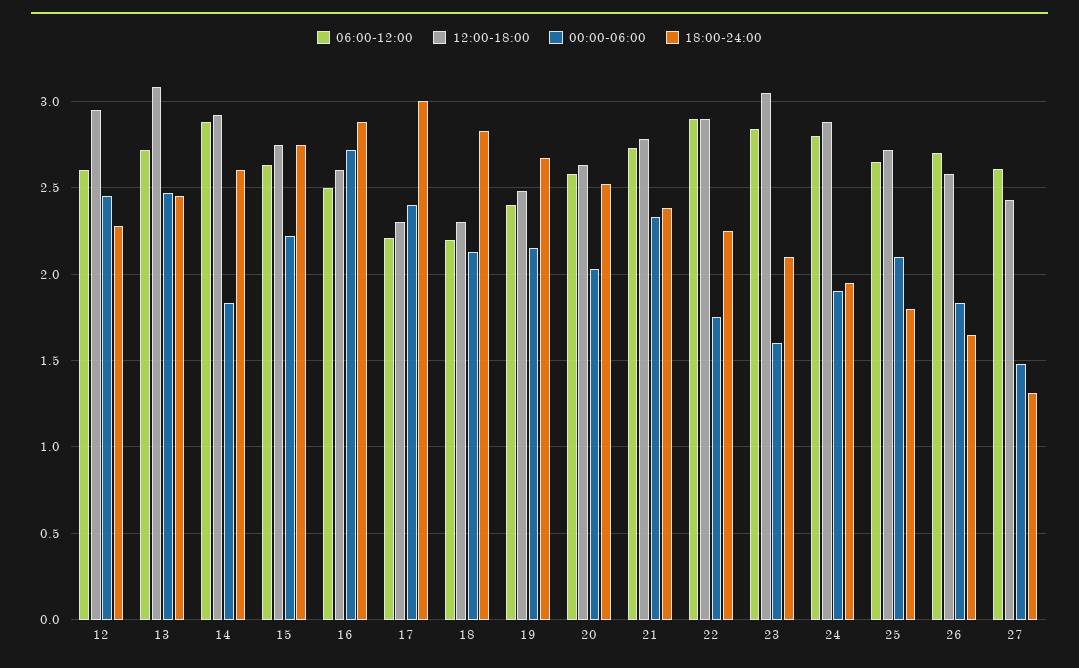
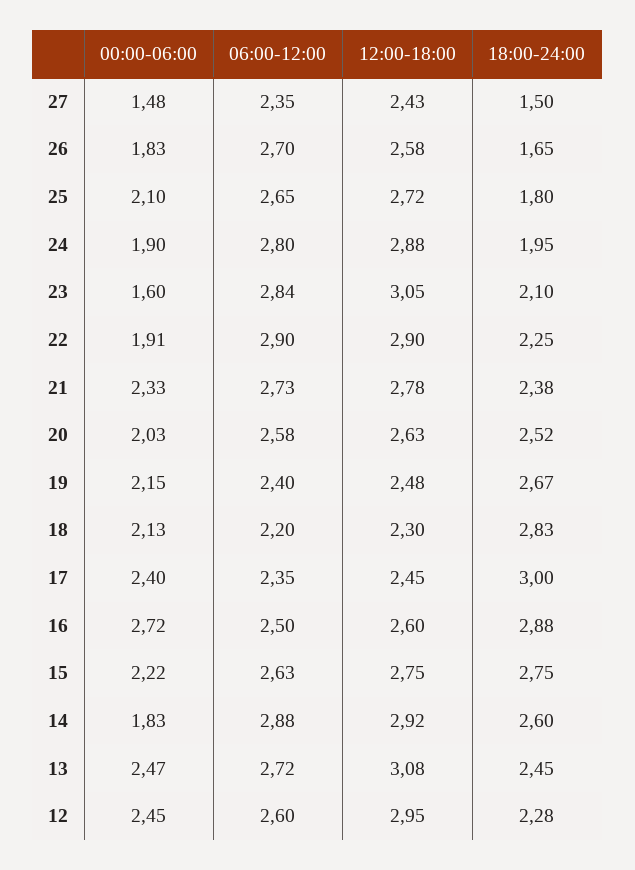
06:00-12:00, 17: 2.2 -> 2.35
12:00-18:00, 17: 2.3 -> 2.45
00:00-06:00, 22: 1.75 -> 1.91
06:00-12:00, 27: 2.6 -> 2.35
18:00-24:00, 27: 1.3 -> 1.5

